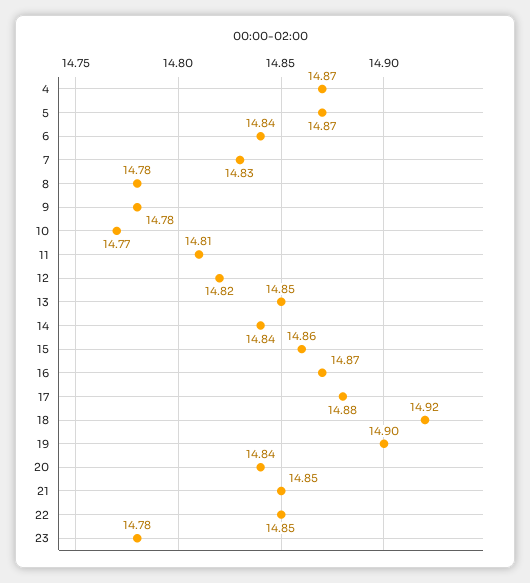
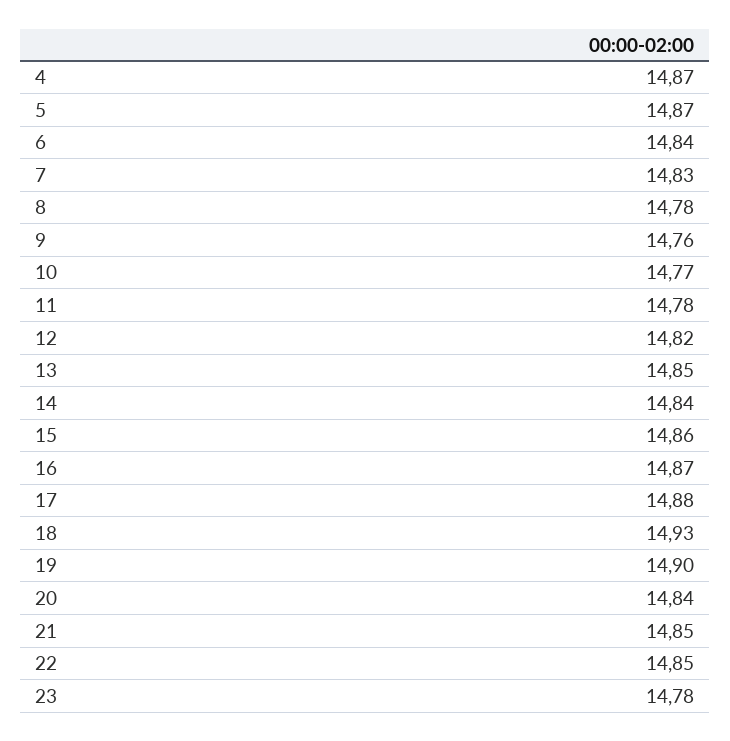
9: 14.78 -> 14.76
11: 14.81 -> 14.78
18: 14.92 -> 14.93

